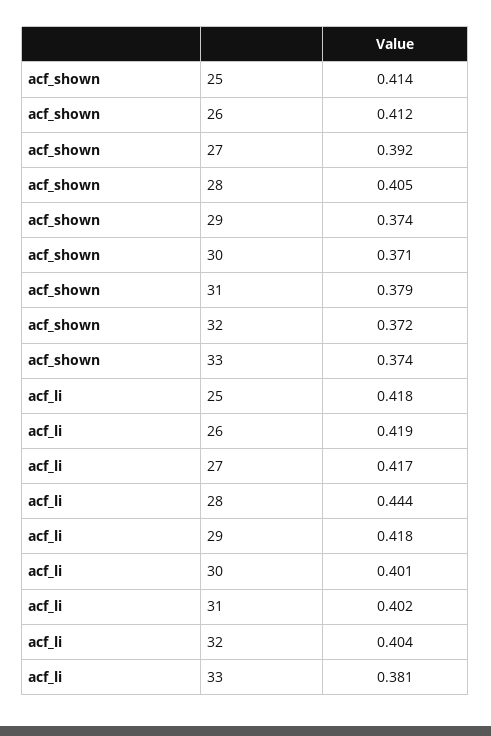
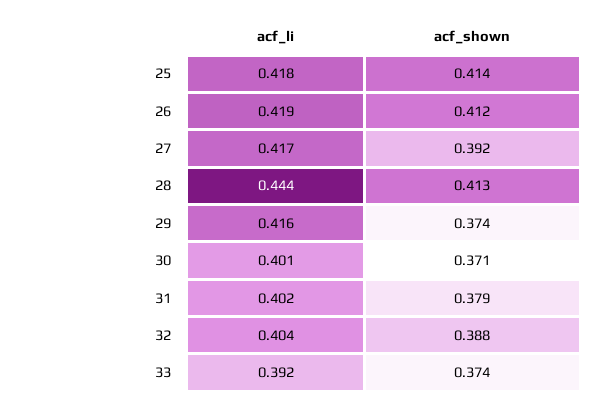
acf_shown, 28: 0.405 -> 0.413
acf_shown, 32: 0.372 -> 0.388
acf_li, 29: 0.418 -> 0.416
acf_li, 33: 0.381 -> 0.392

